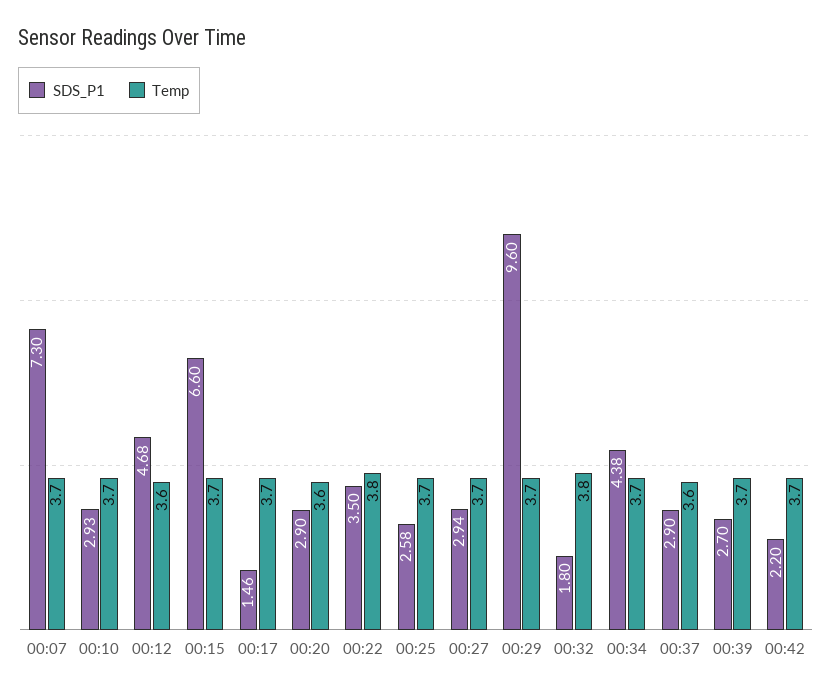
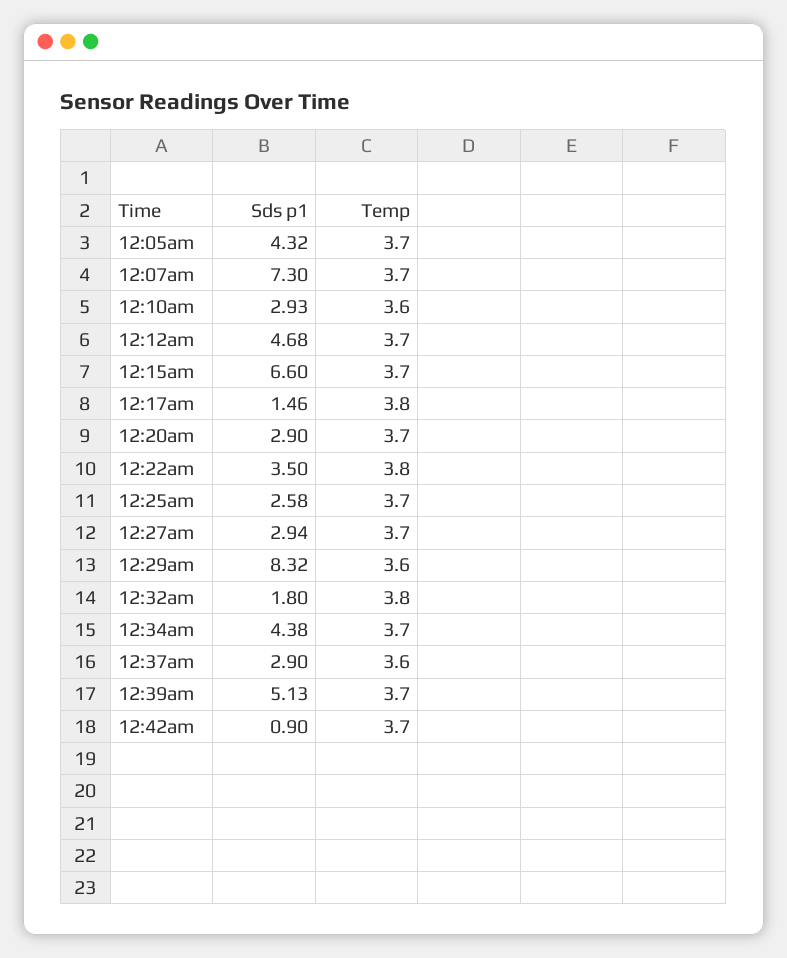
Temp, 00:10: 3.7 -> 3.6
Temp, 00:12: 3.6 -> 3.7
Temp, 00:17: 3.7 -> 3.8
Temp, 00:20: 3.6 -> 3.7
SDS_P1, 00:29: 9.6 -> 8.32
Temp, 00:29: 3.7 -> 3.6
SDS_P1, 00:39: 2.7 -> 5.13
SDS_P1, 00:42: 2.2 -> 0.9
SDS_P1, 12:05am: none -> 4.32
Temp, 12:05am: none -> 3.7

